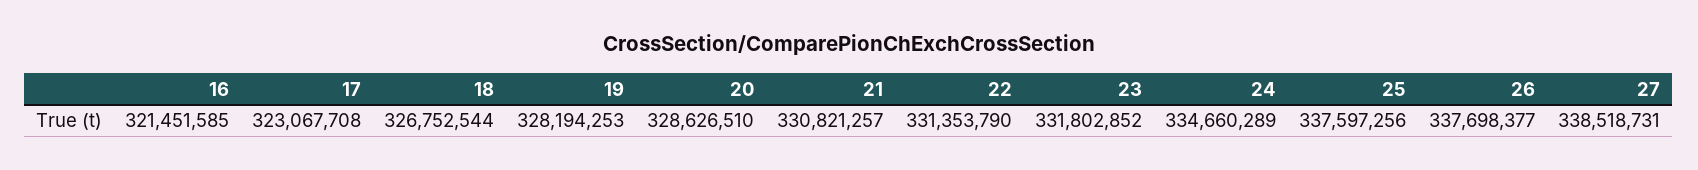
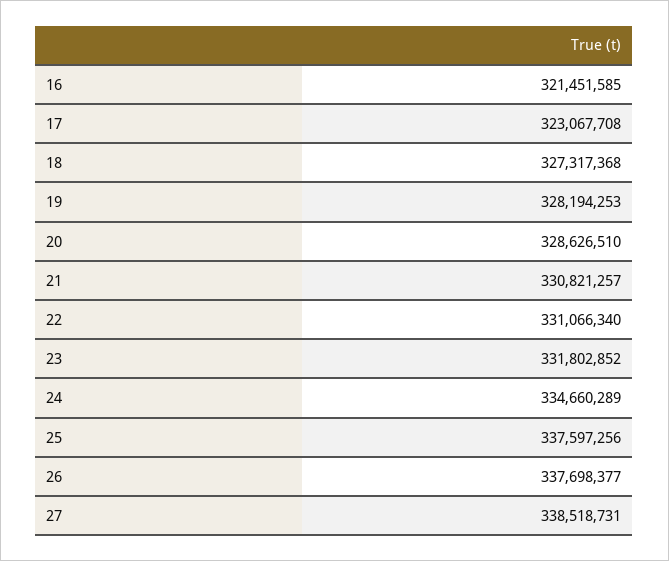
18: 326752544 -> 327317368
22: 331353790 -> 331066340

